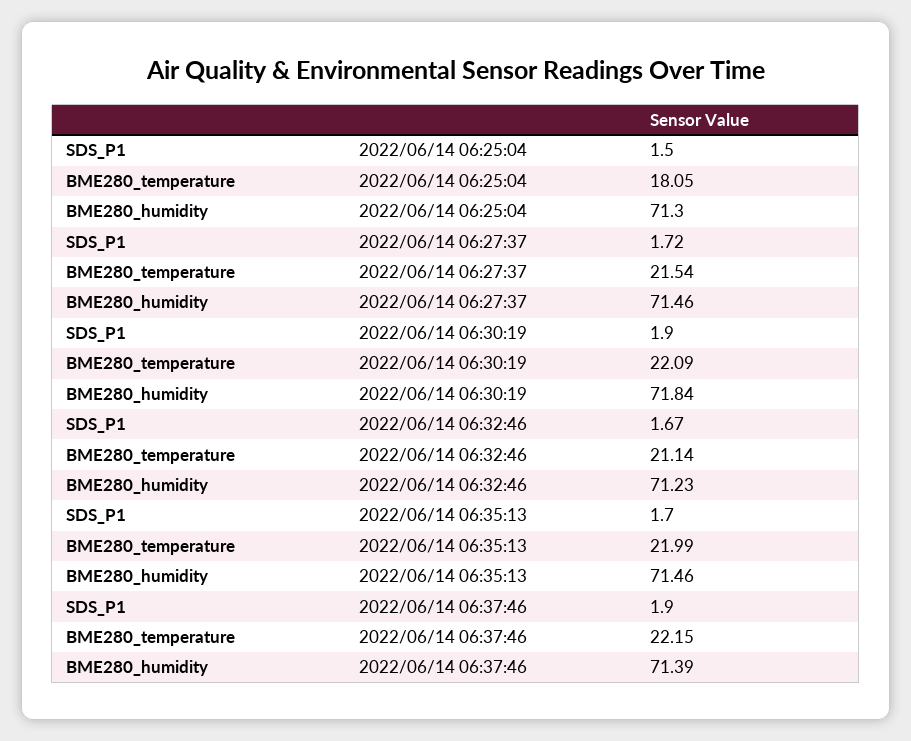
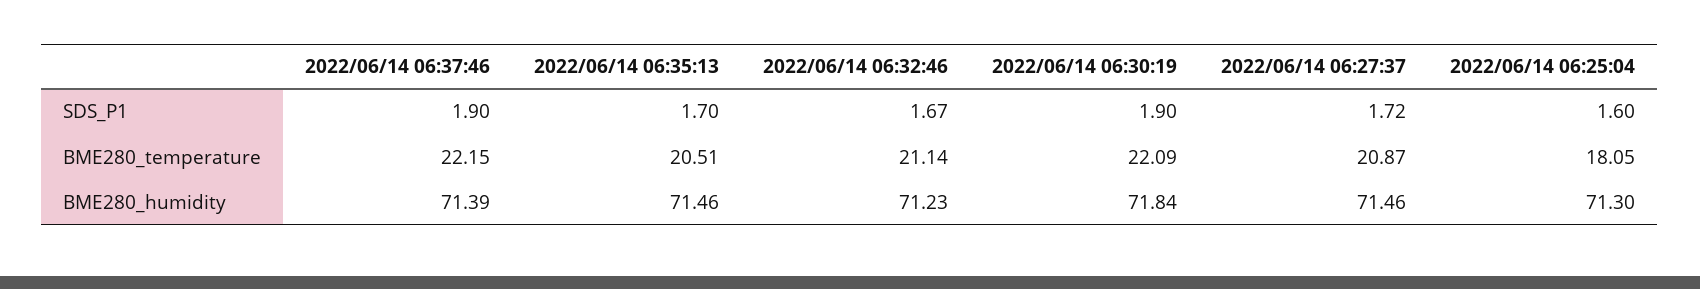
SDS_P1, 2022/06/14 06:25:04: 1.5 -> 1.6
BME280_temperature, 2022/06/14 06:27:37: 21.54 -> 20.87
BME280_temperature, 2022/06/14 06:35:13: 21.99 -> 20.51

